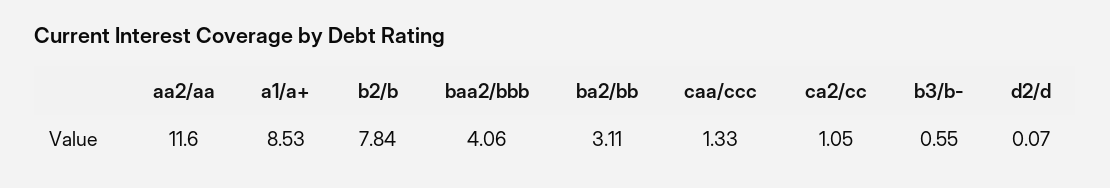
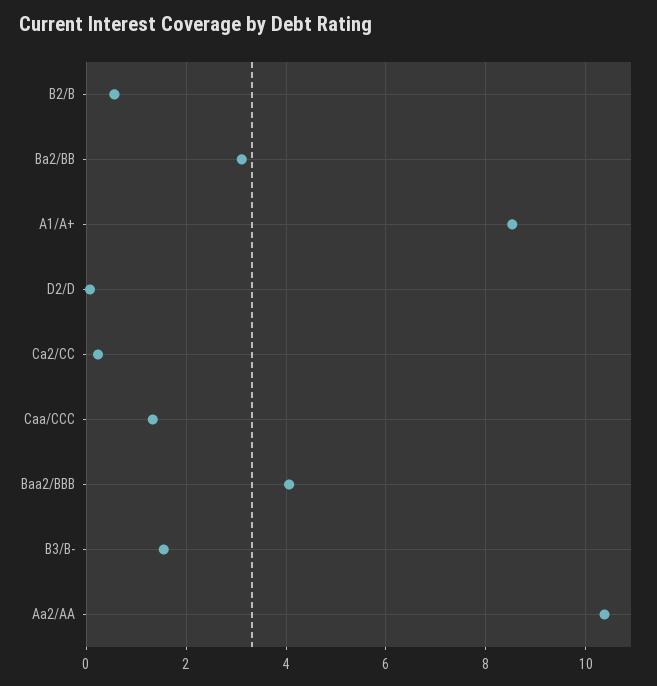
aa2/aa: 11.6 -> 10.4
b2/b: 7.84 -> 0.6
ca2/cc: 1.05 -> 0.2
b3/b-: 0.55 -> 1.6

